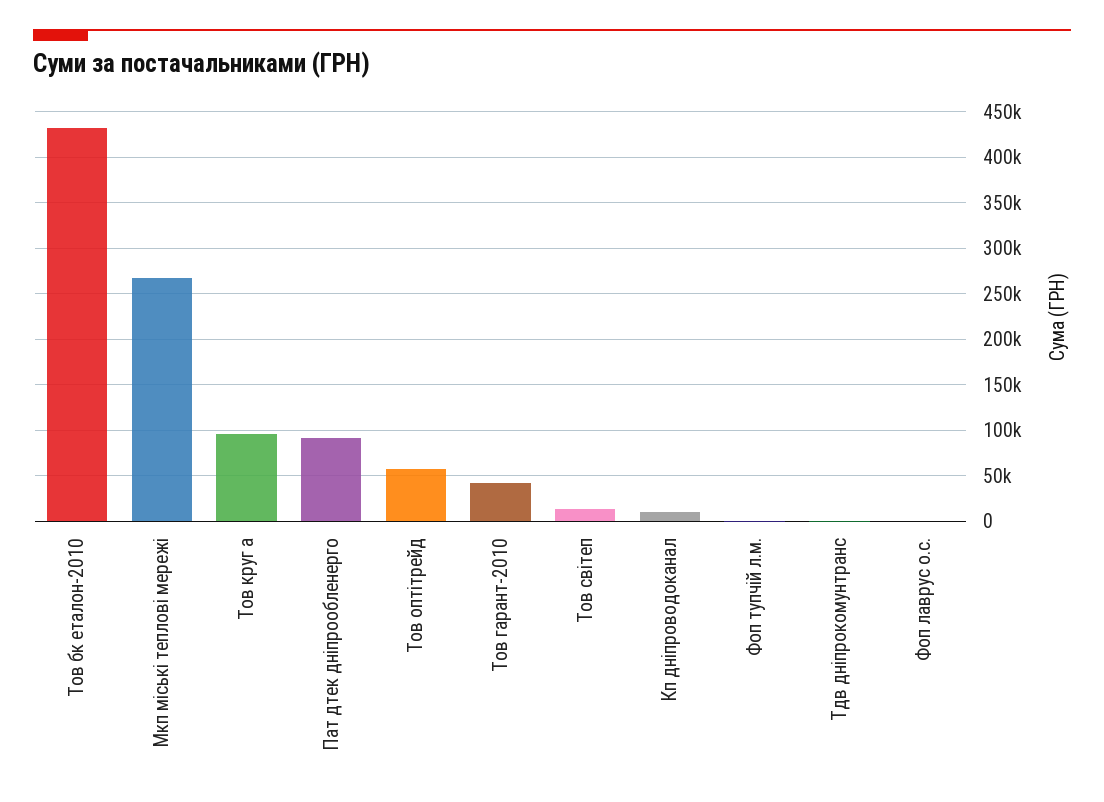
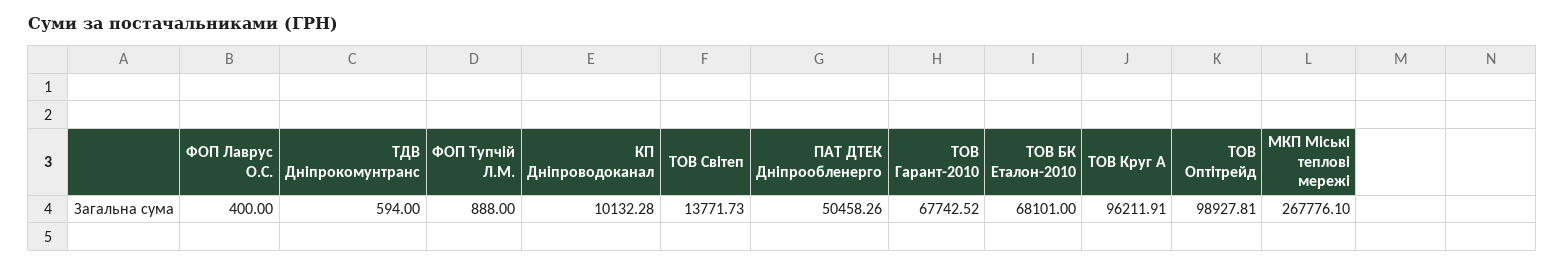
Тов бк еталон-2010: 430000 -> 68101
Пат дтек дніпрообленерго: 90000 -> 50458.26
Тов оптітрейд: 60000 -> 98927.81
Тов гарант-2010: 40000 -> 67742.52

